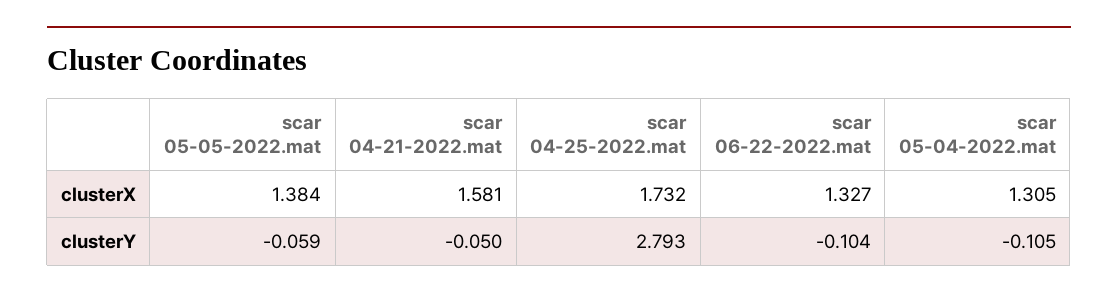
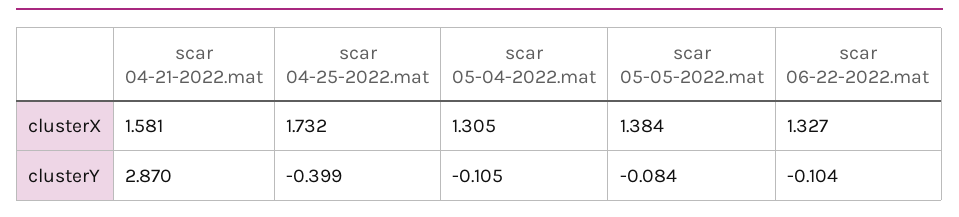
scar 05-05-2022.mat, clusterY: -0.059 -> -0.084
scar 04-21-2022.mat, clusterY: -0.05 -> 2.87
scar 04-25-2022.mat, clusterY: 2.793 -> -0.399

